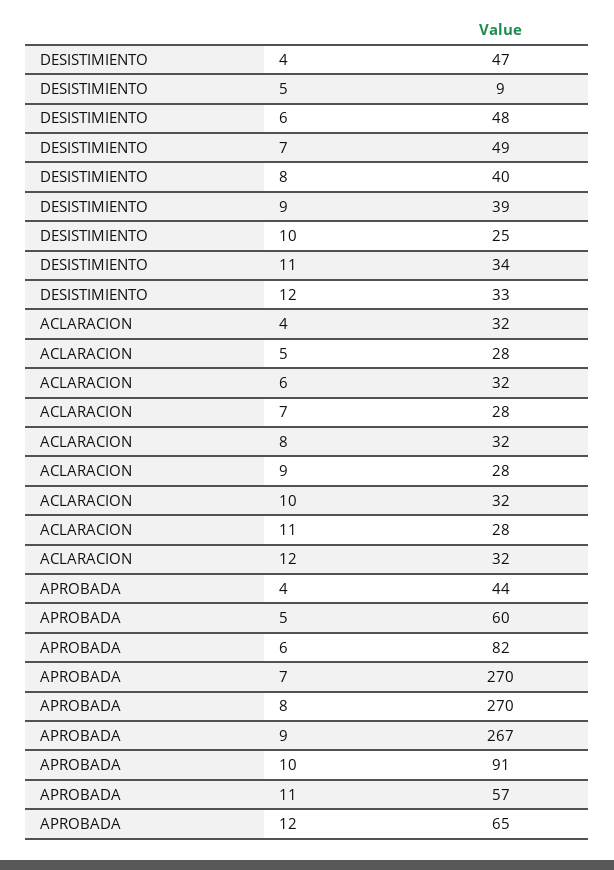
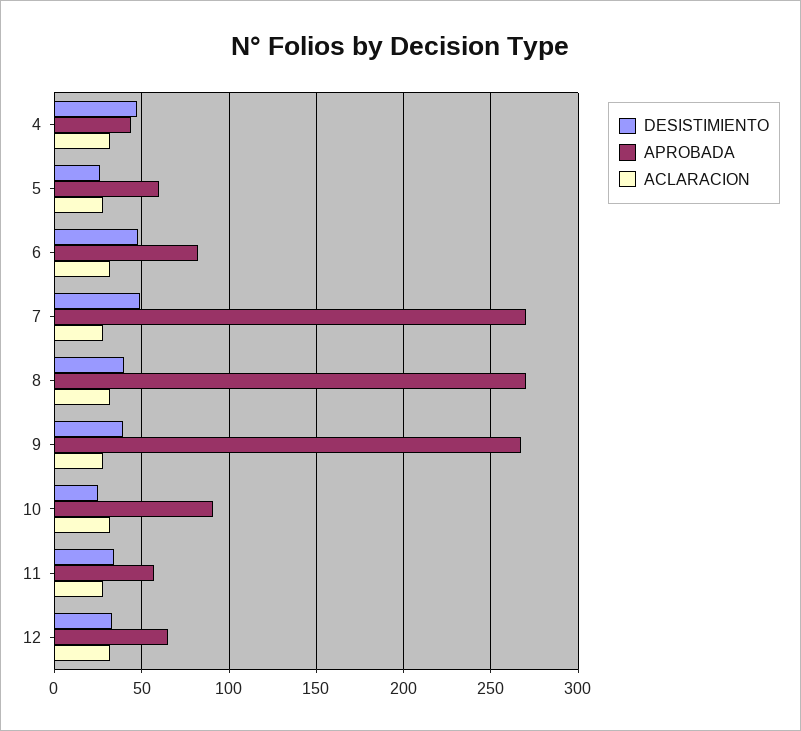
DESISTIMIENTO, 5: 9 -> 25

